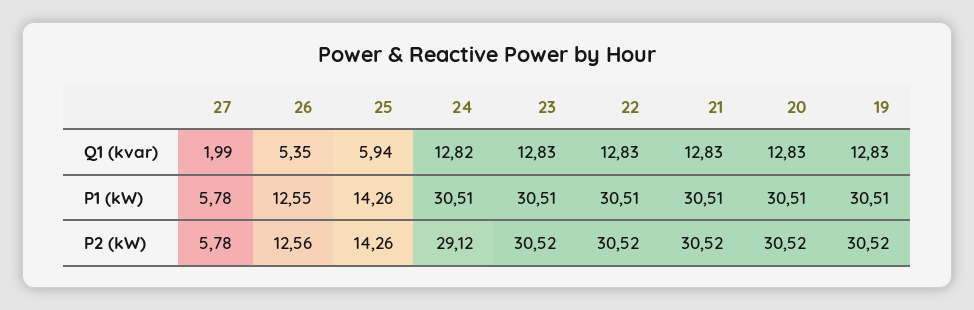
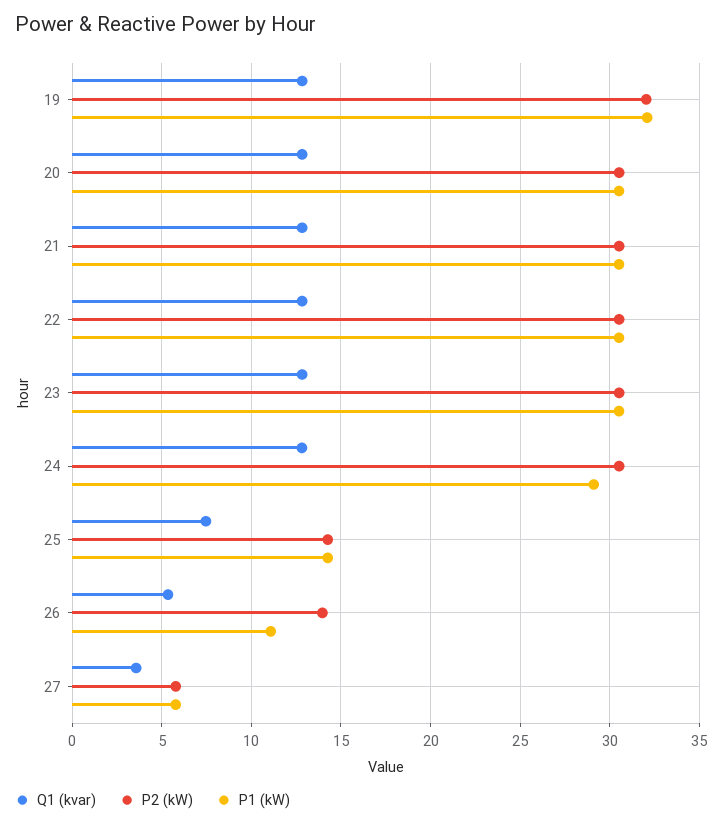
Q1 (kvar), 27: 1.99 -> 3.5
Q1 (kvar), 25: 5.94 -> 7.5
P1 (kW), 26: 12.55 -> 11
P1 (kW), 24: 30.51 -> 29
P1 (kW), 19: 30.51 -> 32
P2 (kW), 26: 12.56 -> 14
P2 (kW), 24: 29.12 -> 30.5
P2 (kW), 19: 30.52 -> 32

